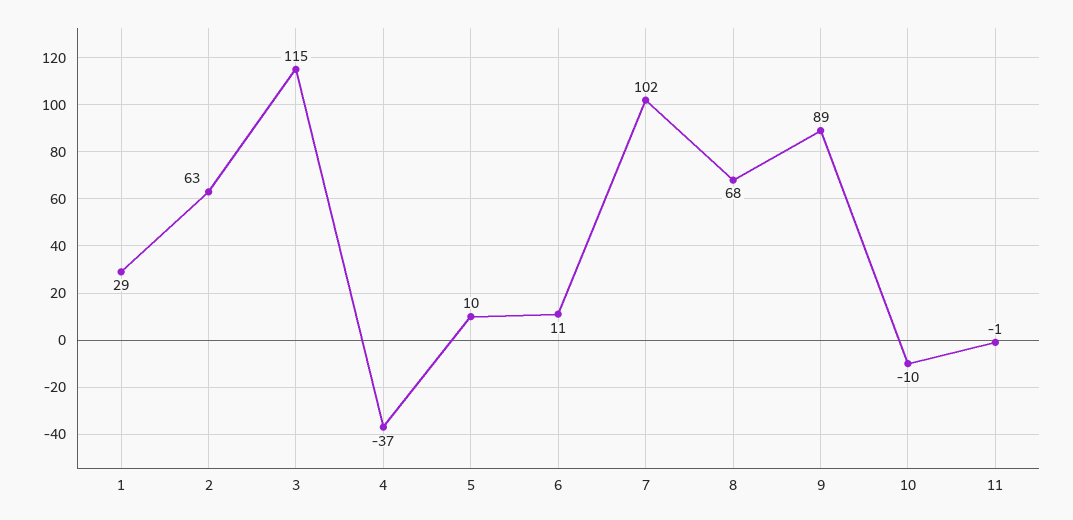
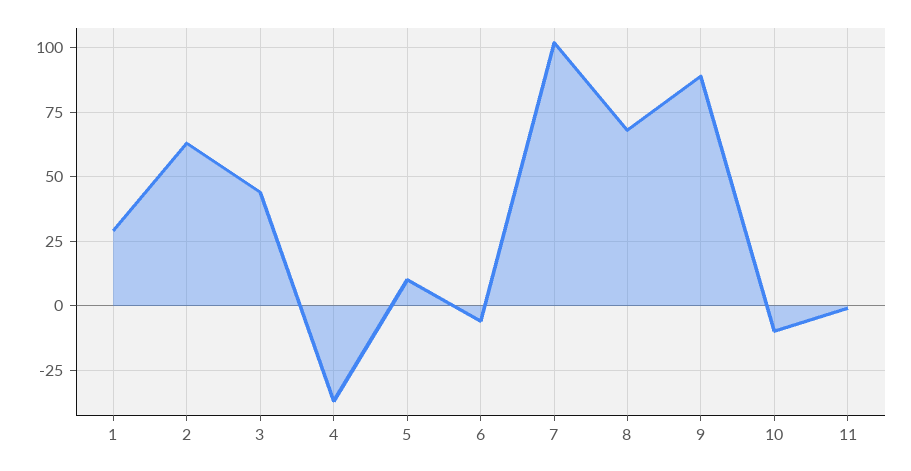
3: 115 -> 45
6: 11 -> -5

